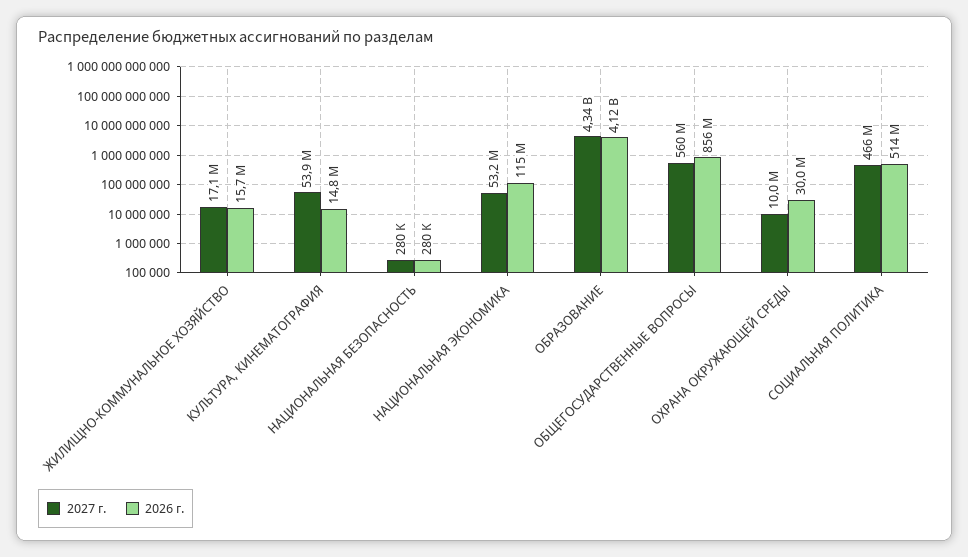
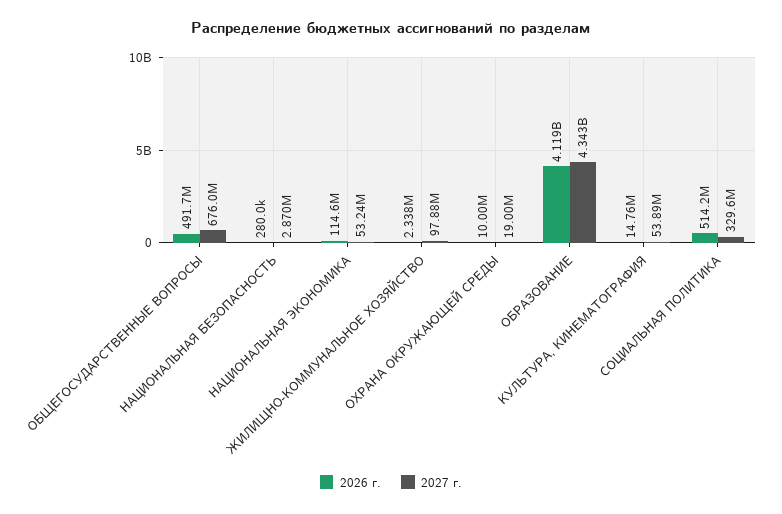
2027 г., ЖИЛИЩНО-КОММУНАЛЬНОЕ ХОЗЯЙСТВО: 17100000 -> 97880000
2026 г., ЖИЛИЩНО-КОММУНАЛЬНОЕ ХОЗЯЙСТВО: 15700000 -> 2338000
2027 г., НАЦИОНАЛЬНАЯ БЕЗОПАСНОСТЬ: 280000 -> 2870000
2027 г., ОБЩЕГОСУДАРСТВЕННЫЕ ВОПРОСЫ: 560000000 -> 676000000
2026 г., ОБЩЕГОСУДАРСТВЕННЫЕ ВОПРОСЫ: 856000000 -> 491700000
2027 г., ОХРАНА ОКРУЖАЮЩЕЙ СРЕДЫ: 10000000 -> 19000000
2026 г., ОХРАНА ОКРУЖАЮЩЕЙ СРЕДЫ: 30000000 -> 10000000
2027 г., СОЦИАЛЬНАЯ ПОЛИТИКА: 466000000 -> 329600000

